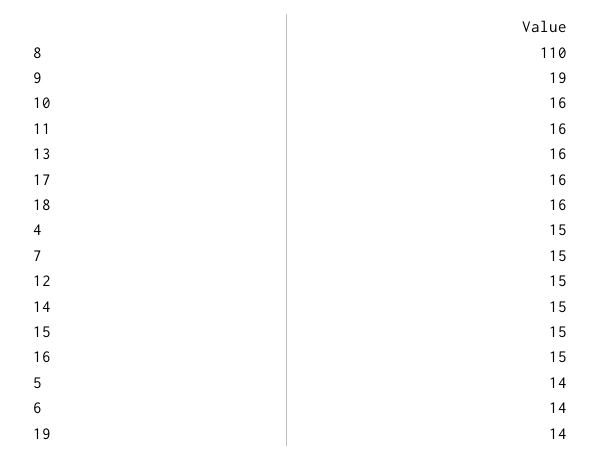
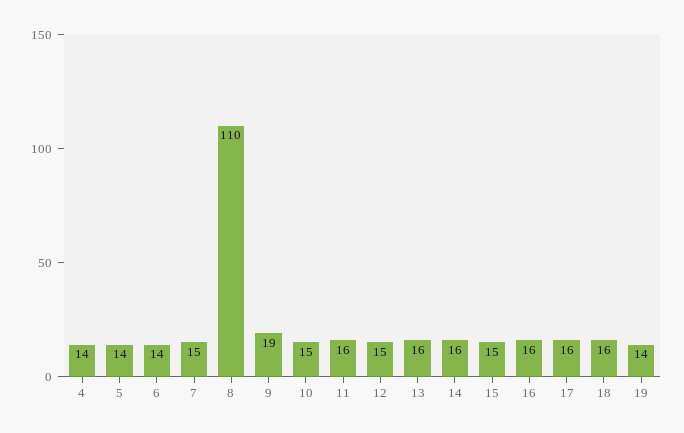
10: 16 -> 15
4: 15 -> 14
14: 15 -> 16
16: 15 -> 16

